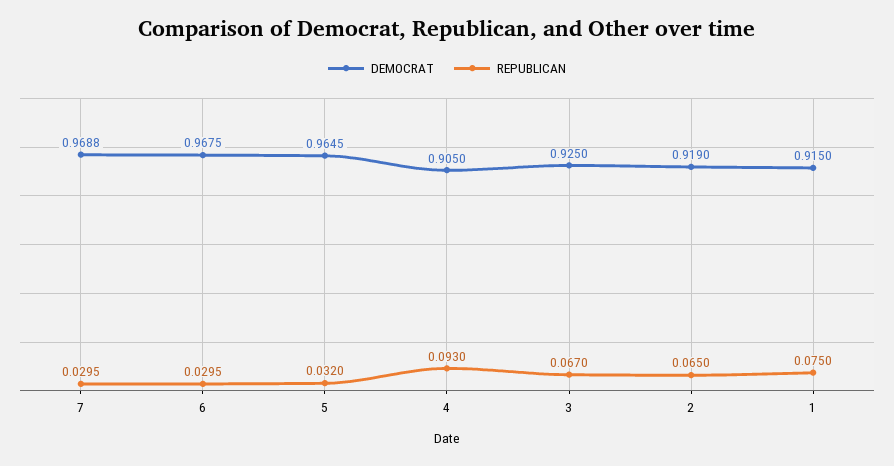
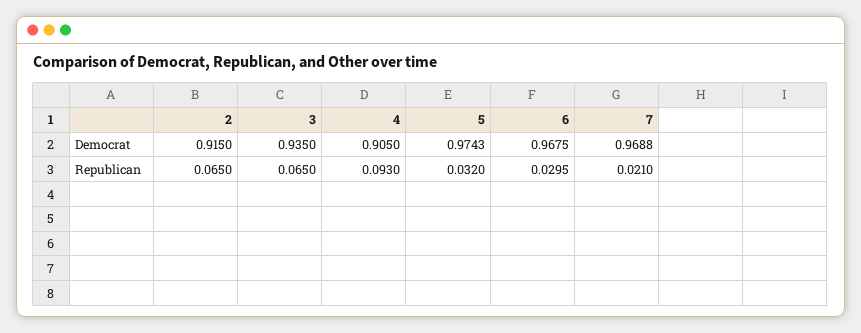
REPUBLICAN, 7: 0.0295 -> 0.021
DEMOCRAT, 5: 0.9645 -> 0.9743
DEMOCRAT, 3: 0.925 -> 0.935
REPUBLICAN, 3: 0.067 -> 0.065
DEMOCRAT, 2: 0.919 -> 0.915
DEMOCRAT, 1: 0.915 -> none
REPUBLICAN, 1: 0.075 -> none

